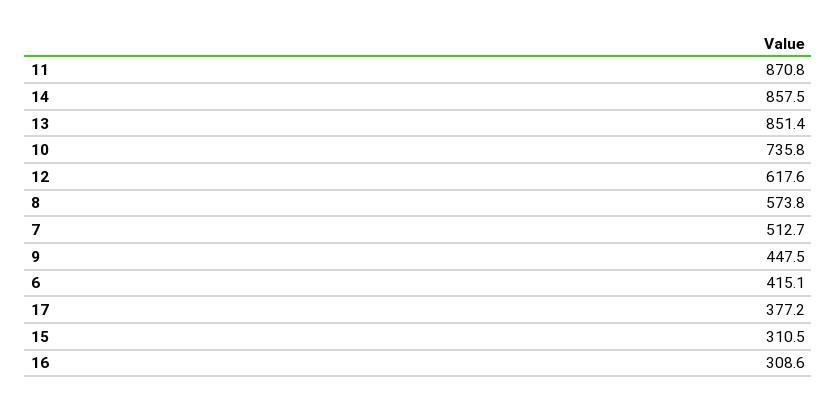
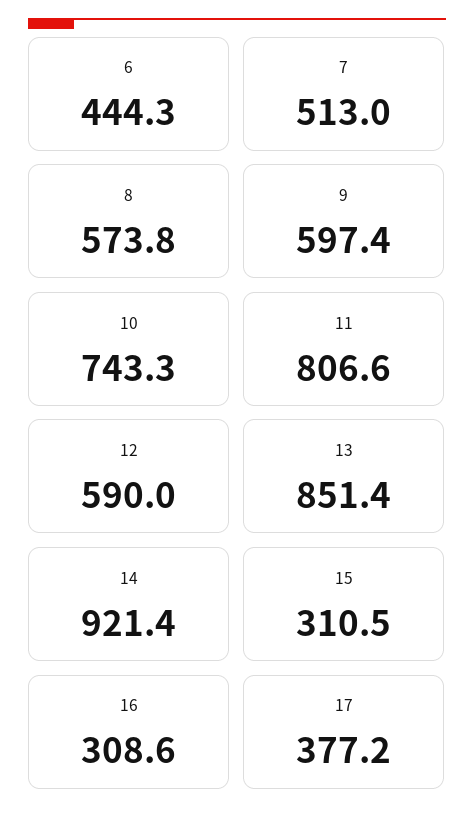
11: 870.8 -> 806.6
14: 857.5 -> 921.4
10: 735.8 -> 743.3
12: 617.6 -> 590
7: 512.7 -> 513
9: 447.5 -> 597.4
6: 415.1 -> 444.3

